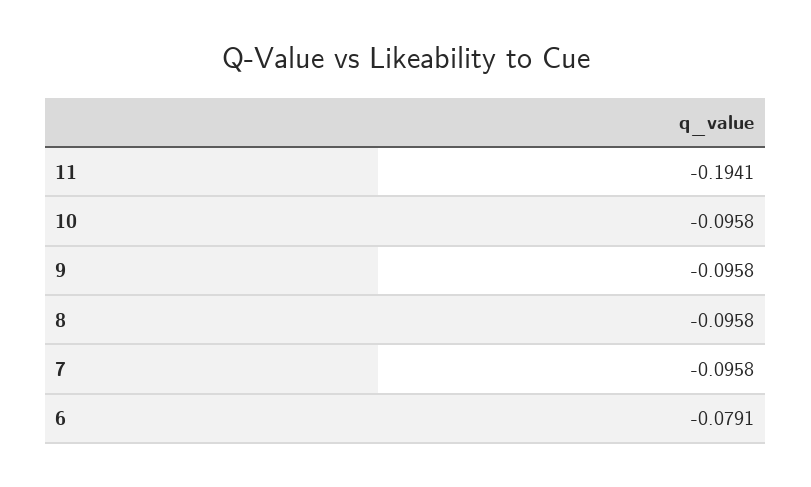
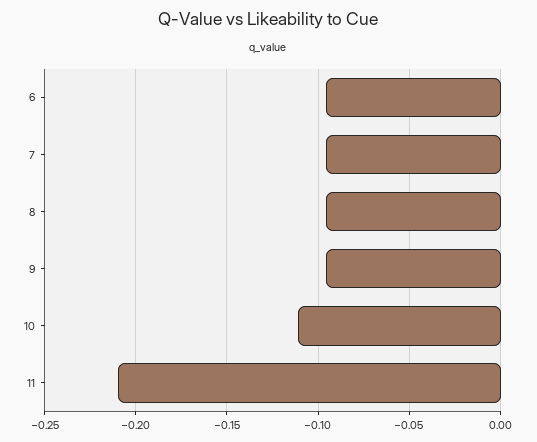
11: -0.1941 -> -0.21
10: -0.0958 -> -0.11
6: -0.0791 -> -0.095

